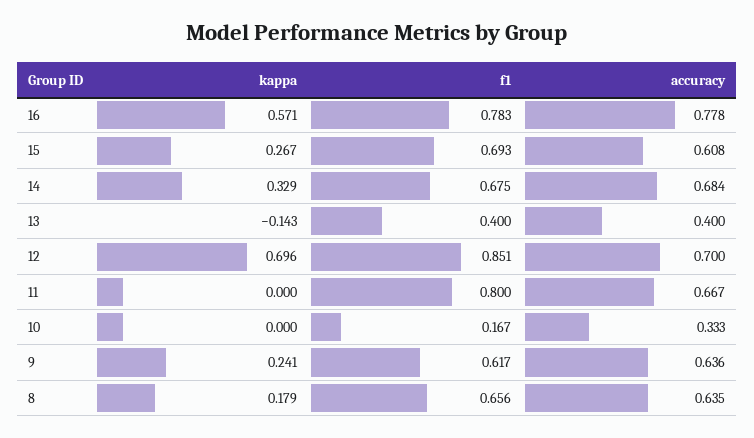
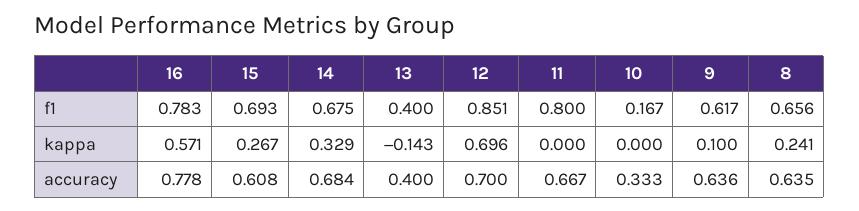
kappa, 9: 0.241 -> 0.1
kappa, 8: 0.179 -> 0.241

